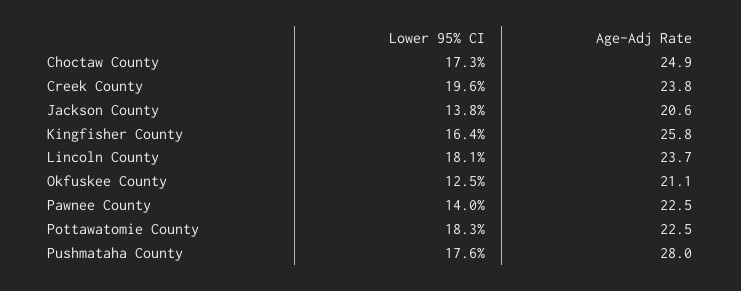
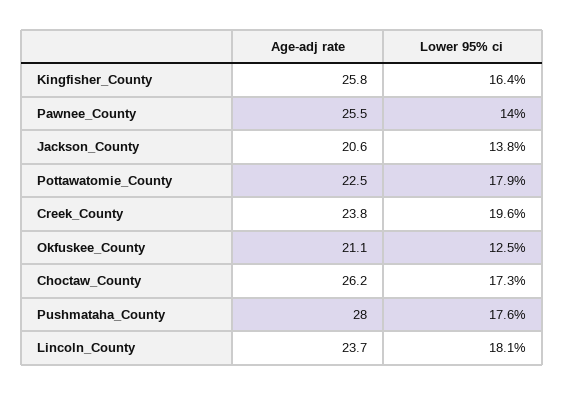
Age-Adj Rate, Choctaw County: 24.9 -> 26.2
Age-Adj Rate, Pawnee County: 22.5 -> 25.5
Lower 95% CI, Pottawatomie County: 18.3 -> 17.9

